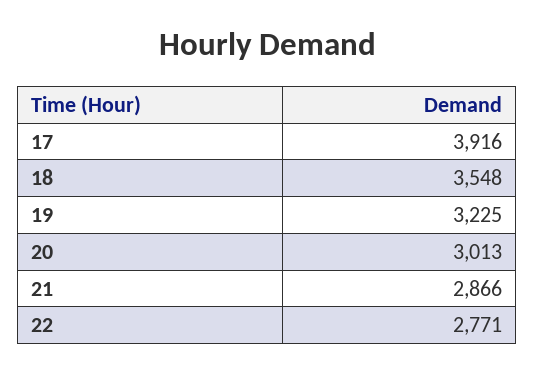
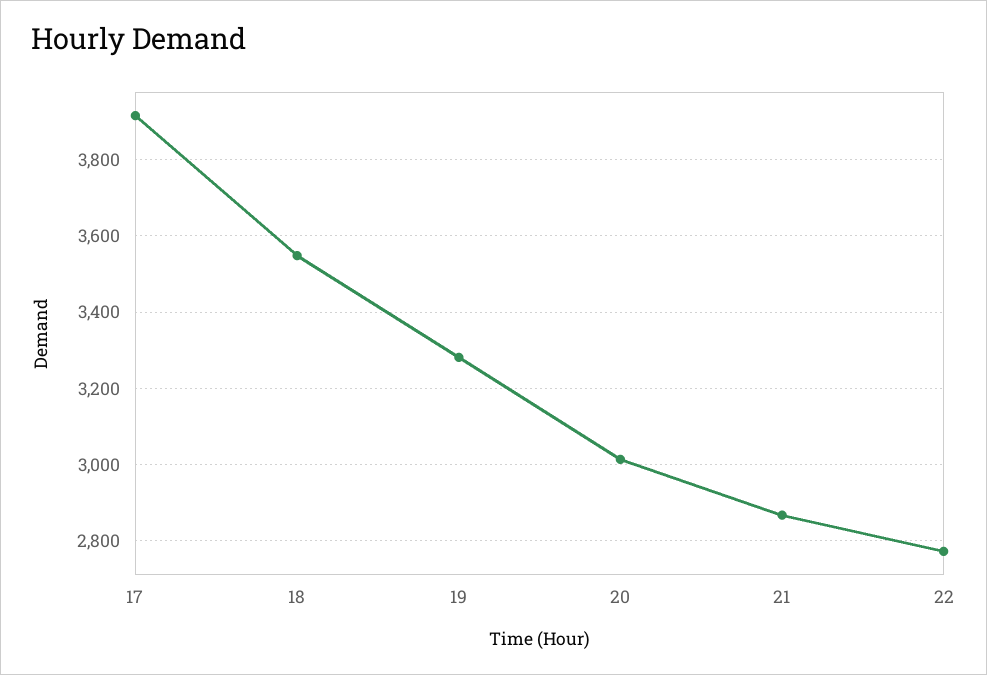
19: 3225 -> 3280

